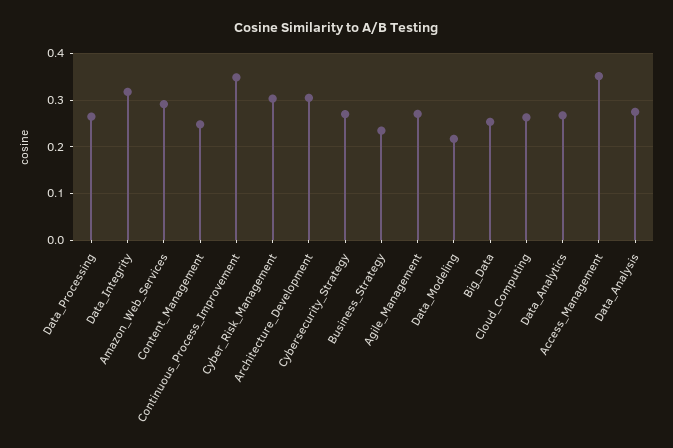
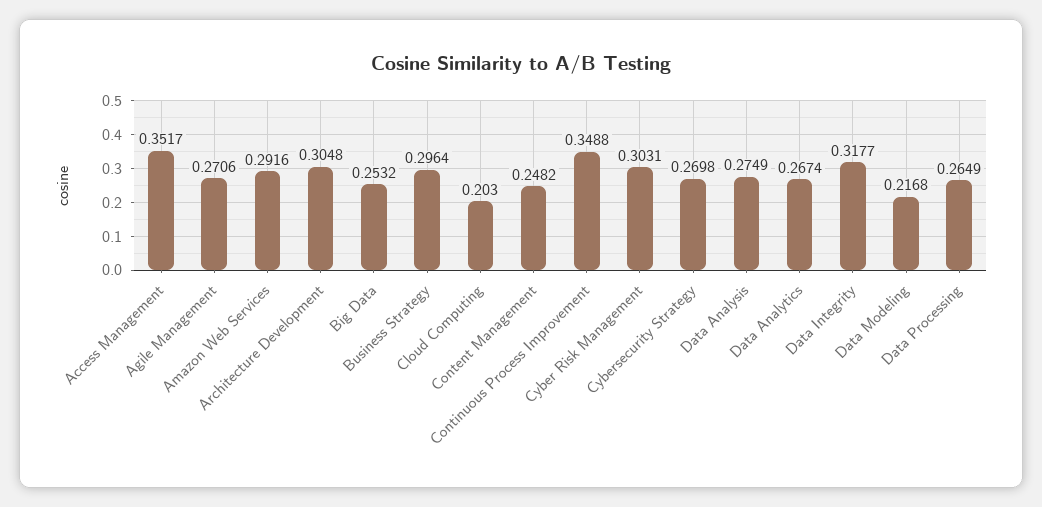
Business_Strategy: 0.24 -> 0.2964
Cloud_Computing: 0.26 -> 0.203

